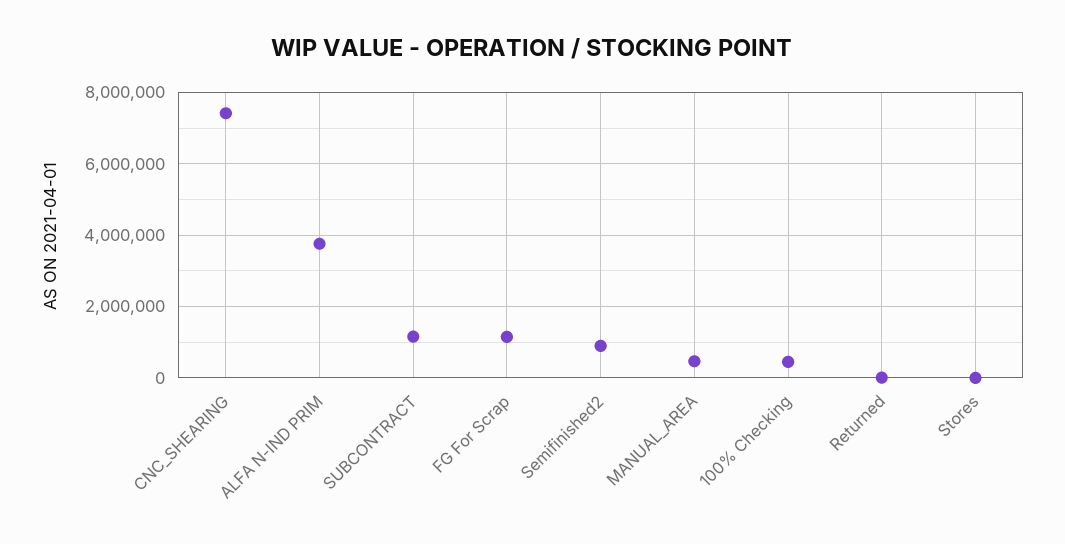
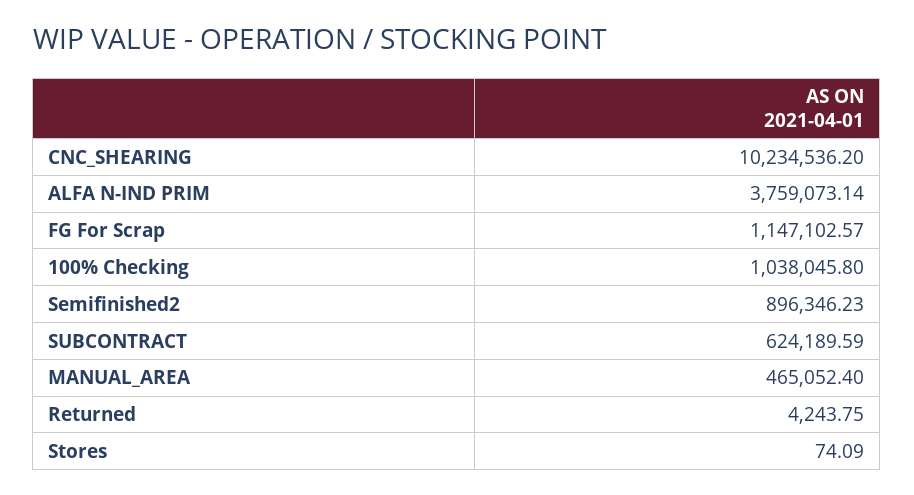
CNC_SHEARING: 7400000 -> 10234536.2
SUBCONTRACT: 1200000 -> 624189.59
100% Checking: 400000 -> 1038045.8

